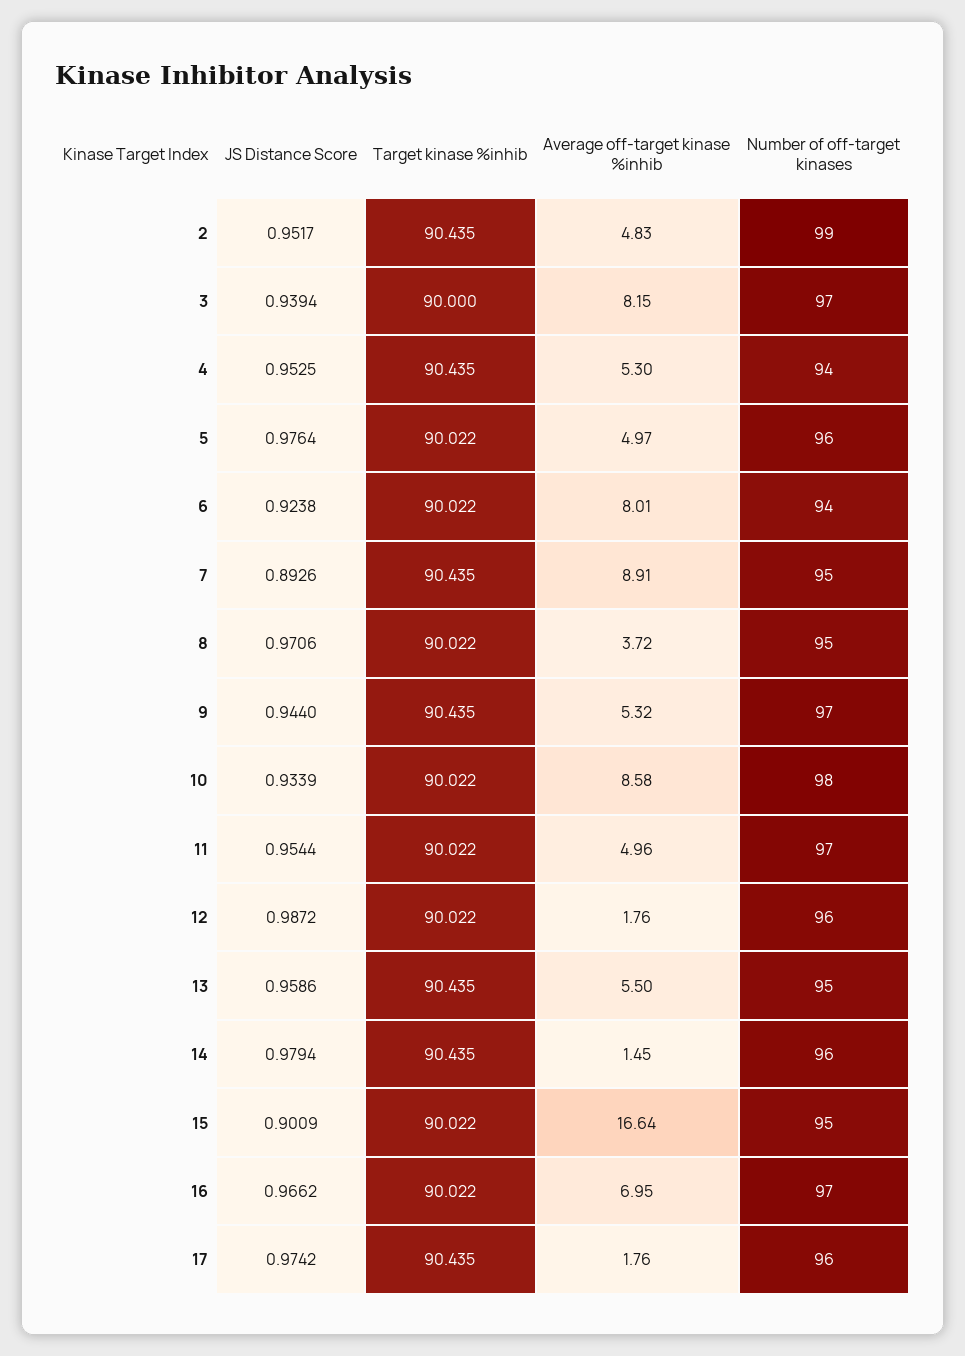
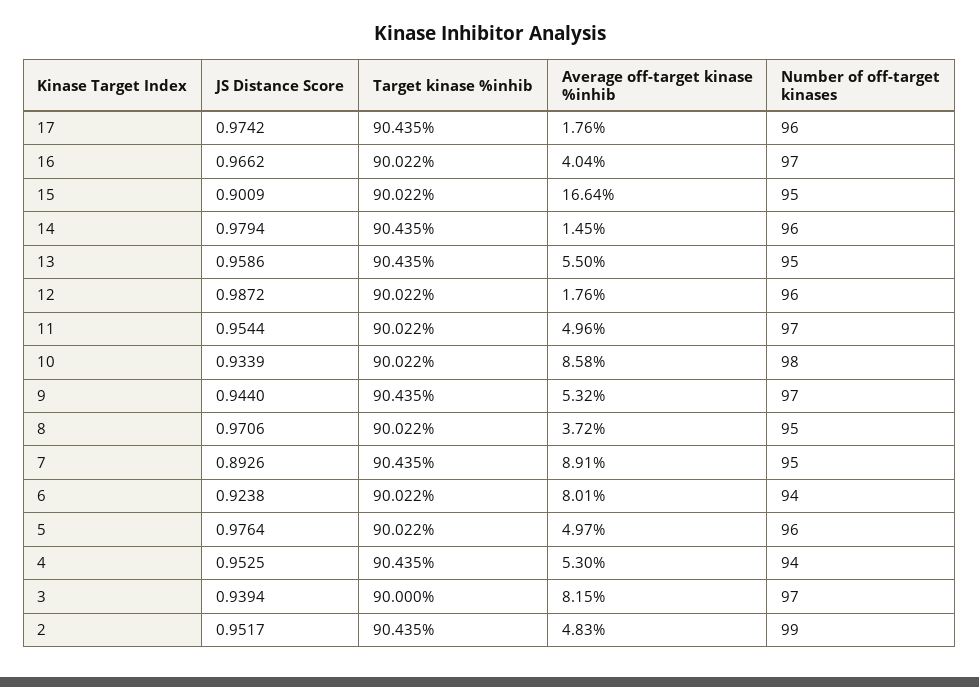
Average off-target kinase %inhib, 16: 6.95 -> 4.04

